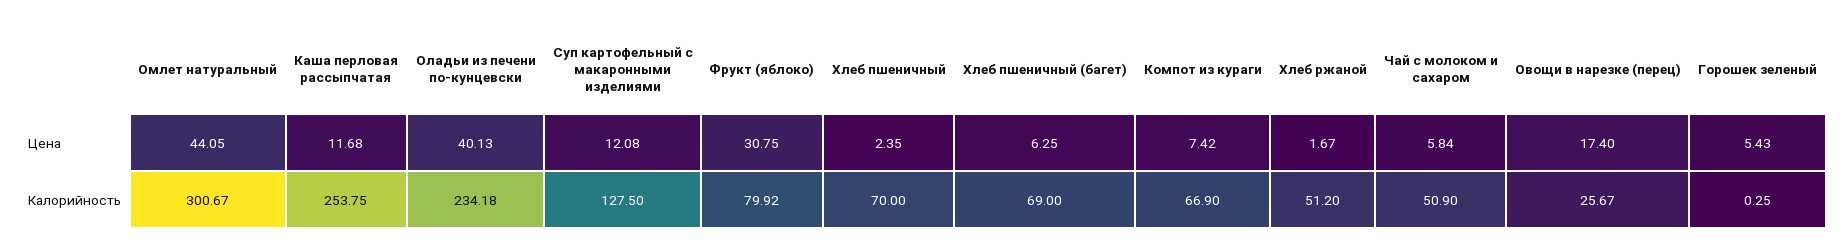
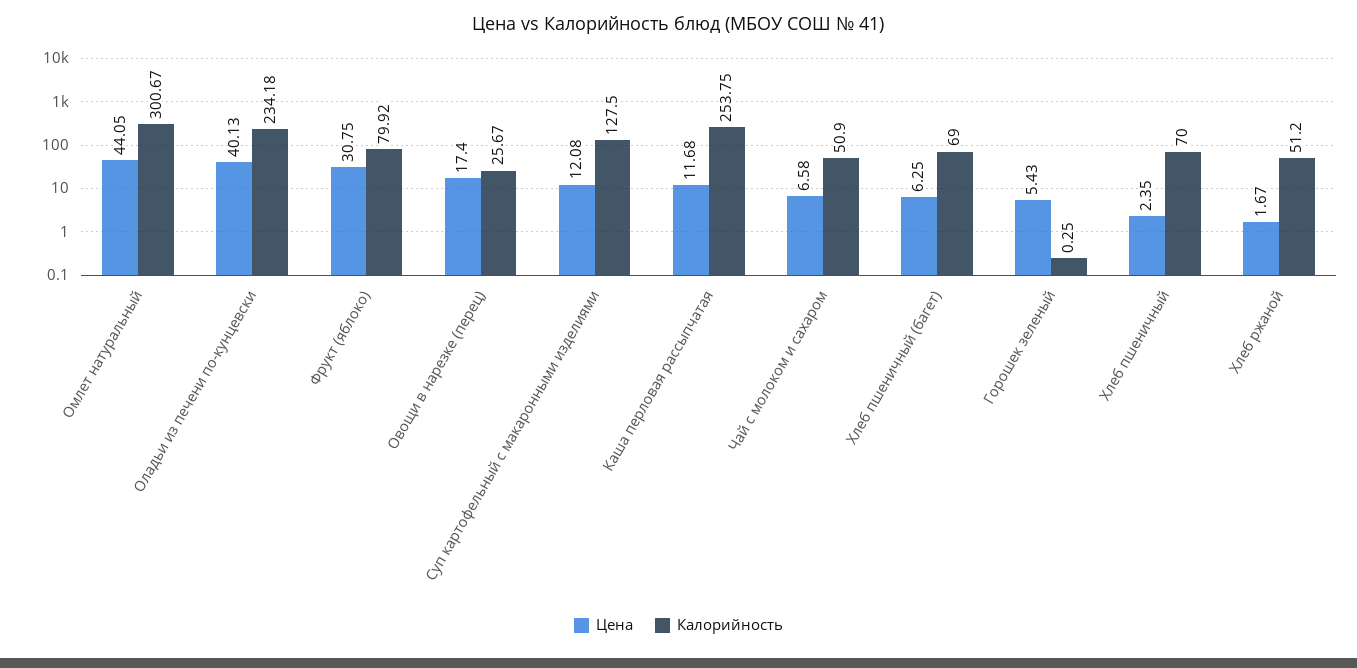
Цена, Компот из кураги: 7.42 -> none
Цена, Чай с молоком и сахаром: 5.84 -> 6.58
Калорийность, Компот из кураги: 66.9 -> none

